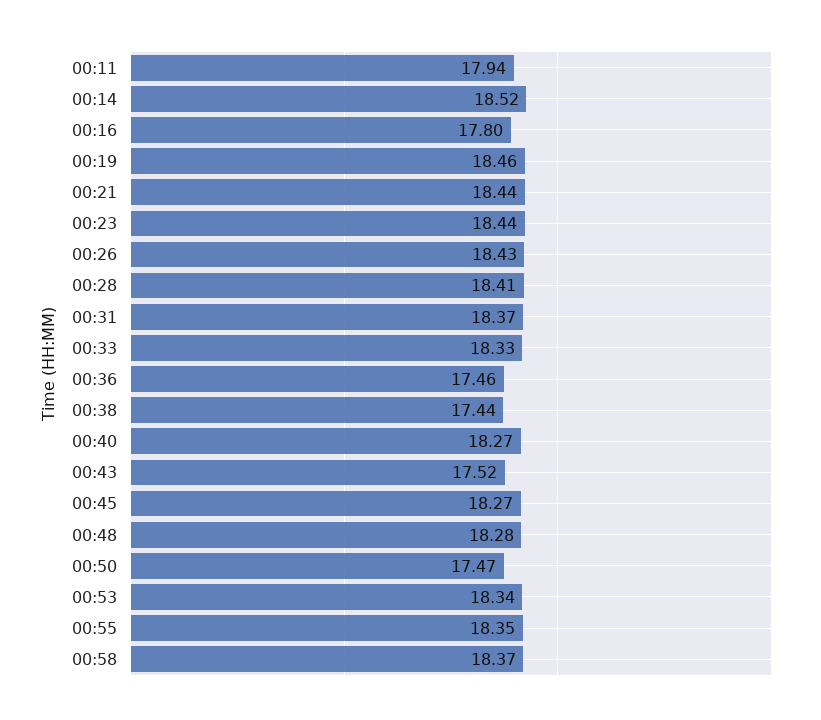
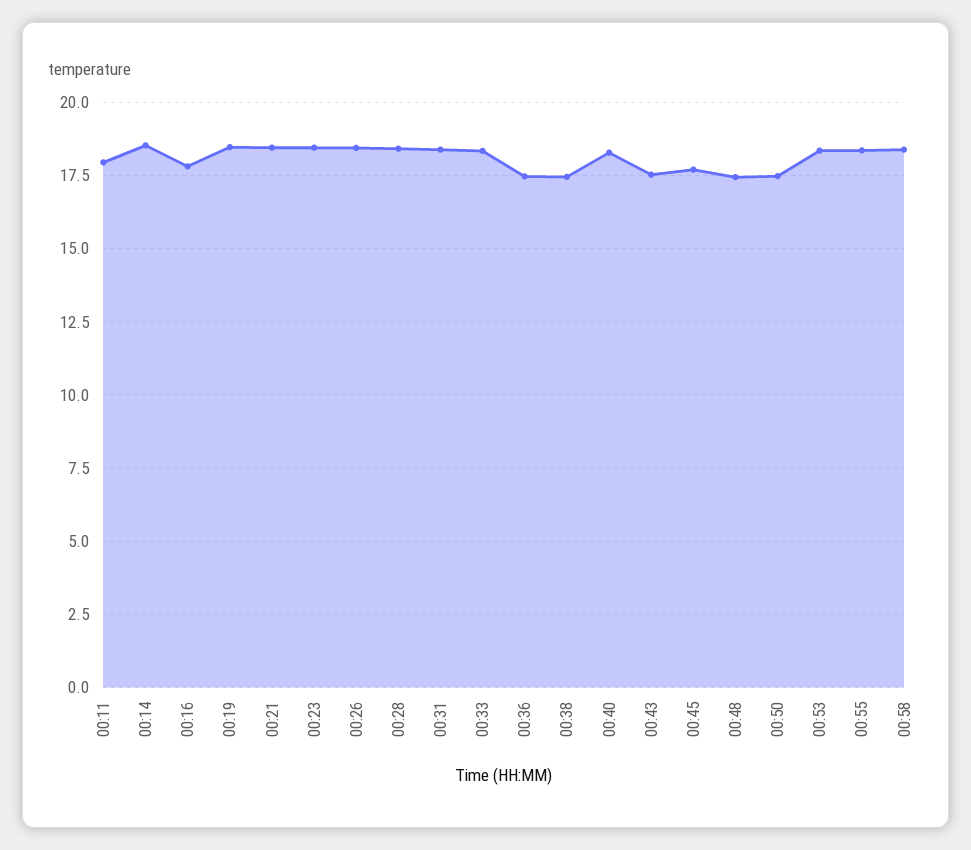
00:45: 18.27 -> 17.75
00:48: 18.28 -> 17.5

